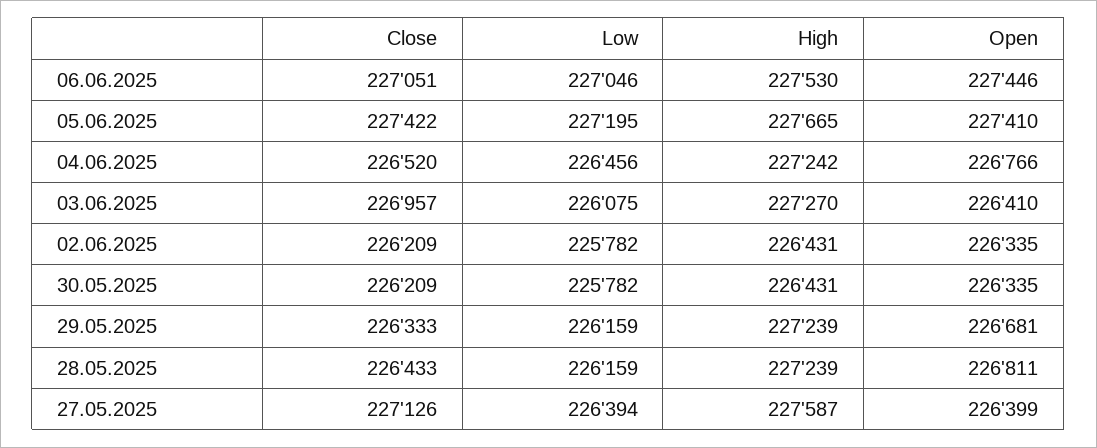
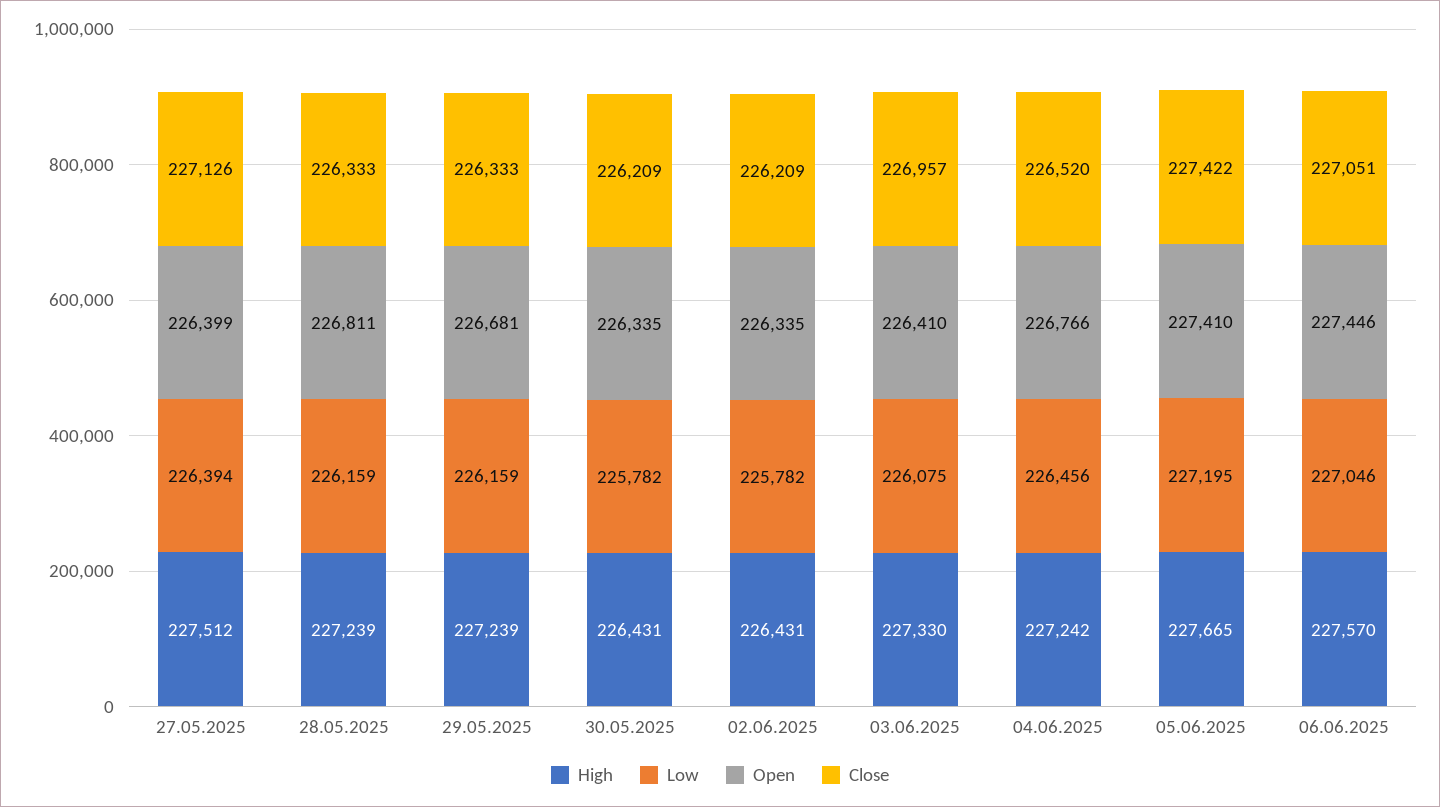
High, 06.06.2025: 227530 -> 227570
High, 03.06.2025: 227270 -> 227330
Close, 28.05.2025: 226433 -> 226333
High, 27.05.2025: 227587 -> 227512

